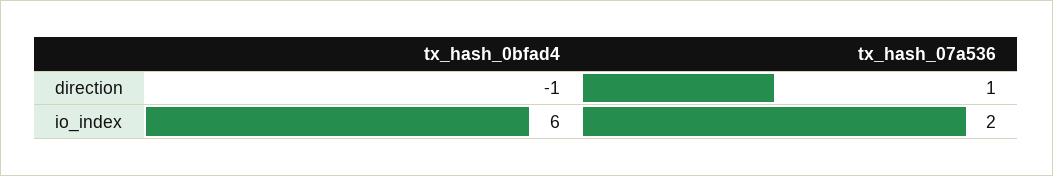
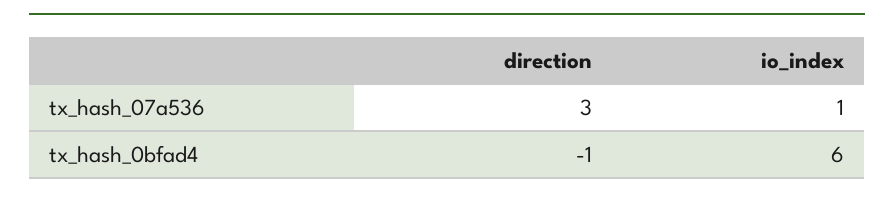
tx_hash_07a536, direction: 1 -> 3
tx_hash_07a536, io_index: 2 -> 1

